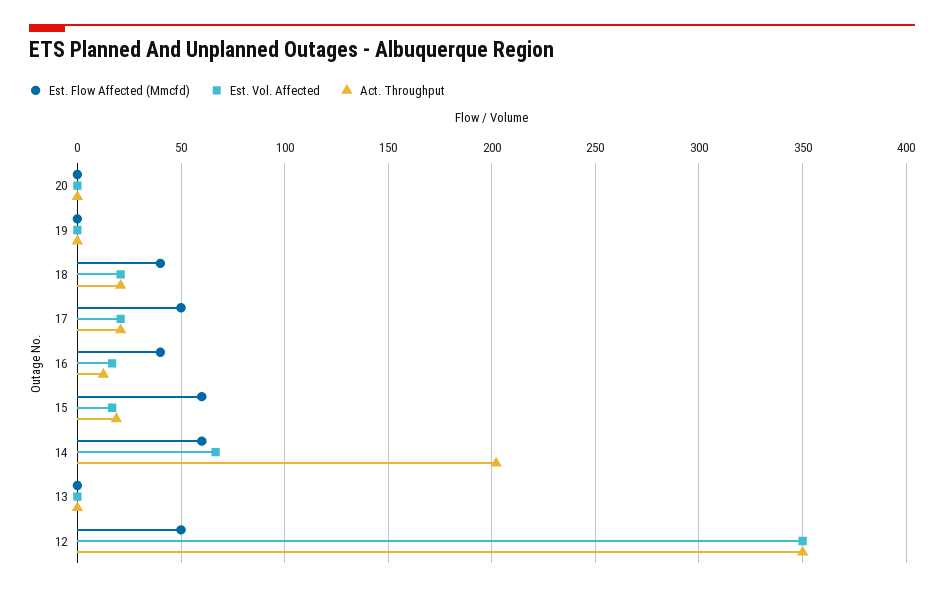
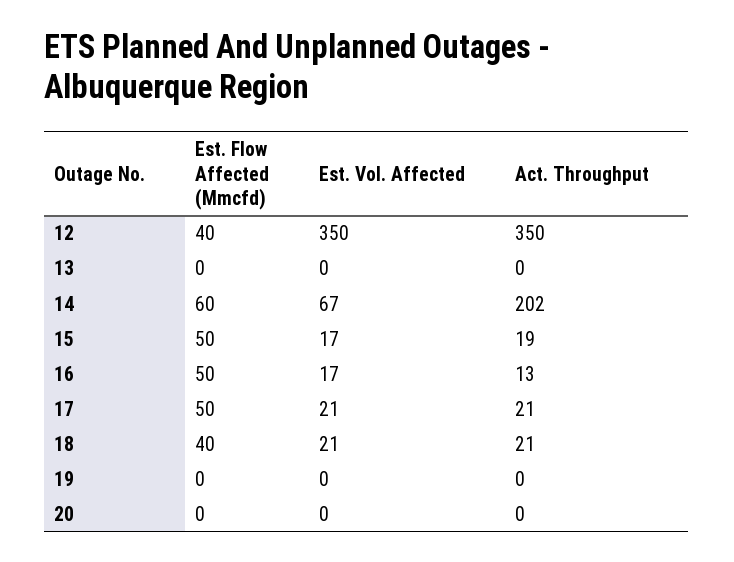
Est. Flow Affected (Mmcfd), 16: 40 -> 50
Est. Flow Affected (Mmcfd), 15: 60 -> 50
Est. Flow Affected (Mmcfd), 12: 50 -> 40

